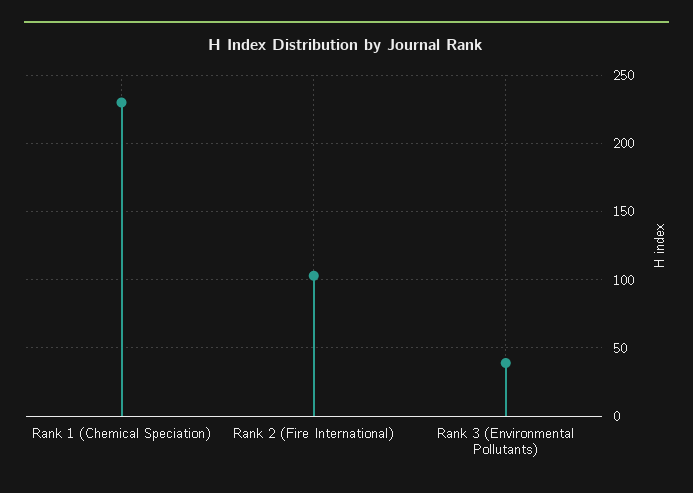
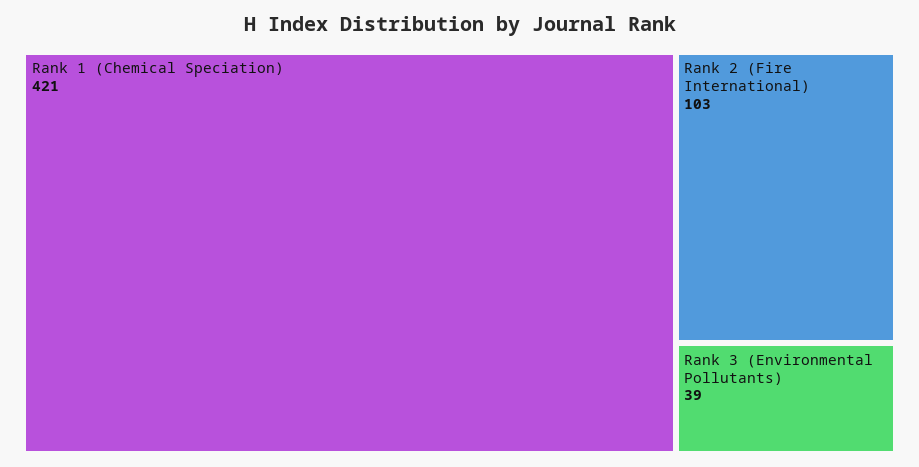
Rank 1 (Chemical Speciation): 230 -> 421

